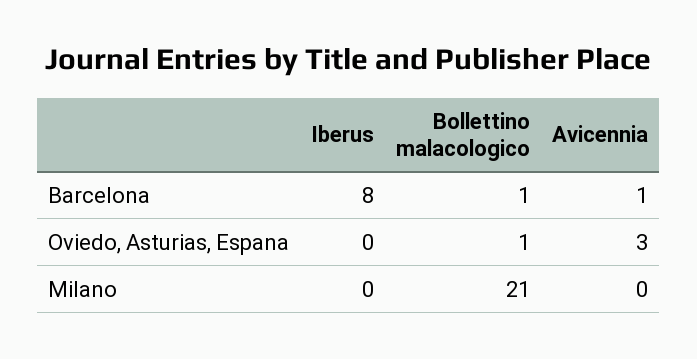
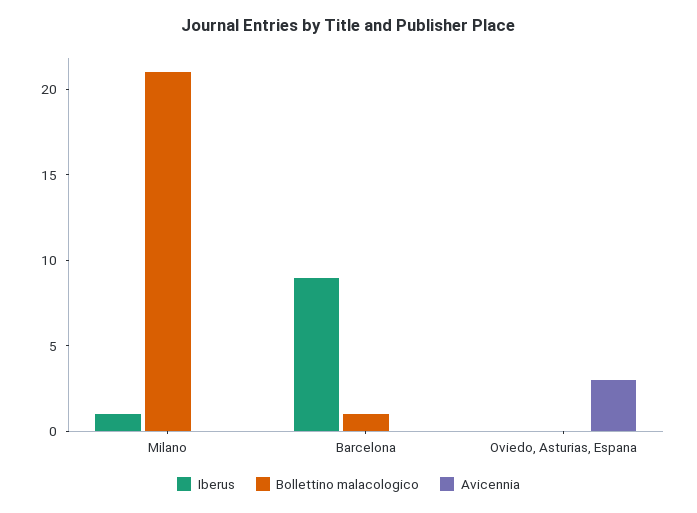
Iberus, Barcelona: 8 -> 9
Avicennia, Barcelona: 1 -> 0
Bollettino malacologico, Oviedo, Asturias, Espana: 1 -> 0
Iberus, Milano: 0 -> 1

